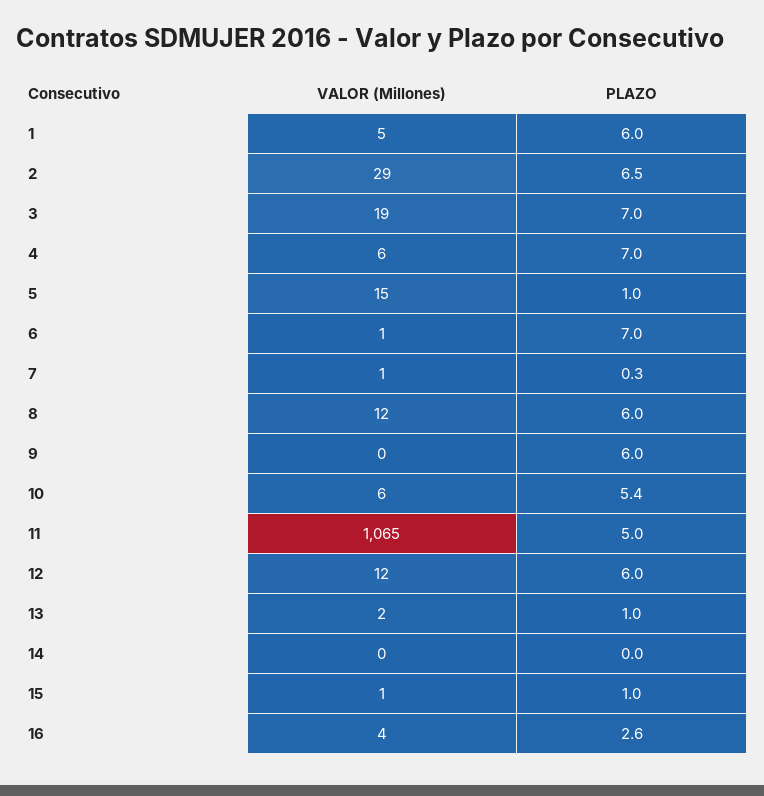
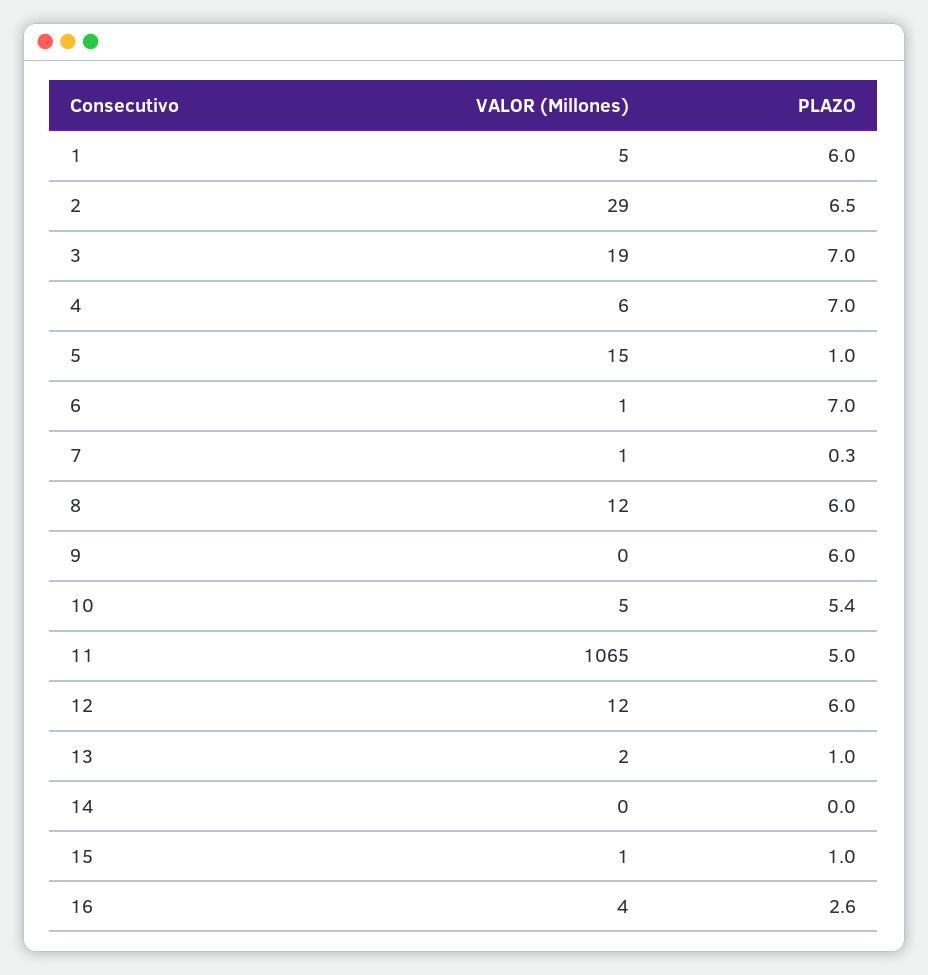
VALOR (Millones), 10: 6 -> 5

